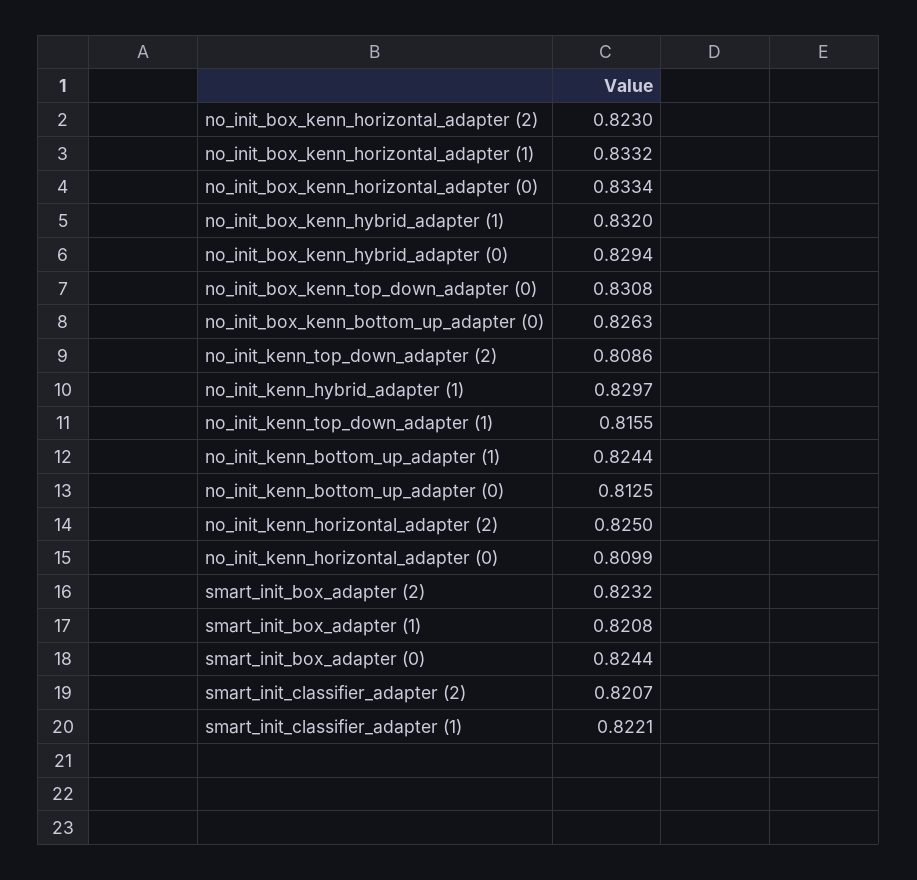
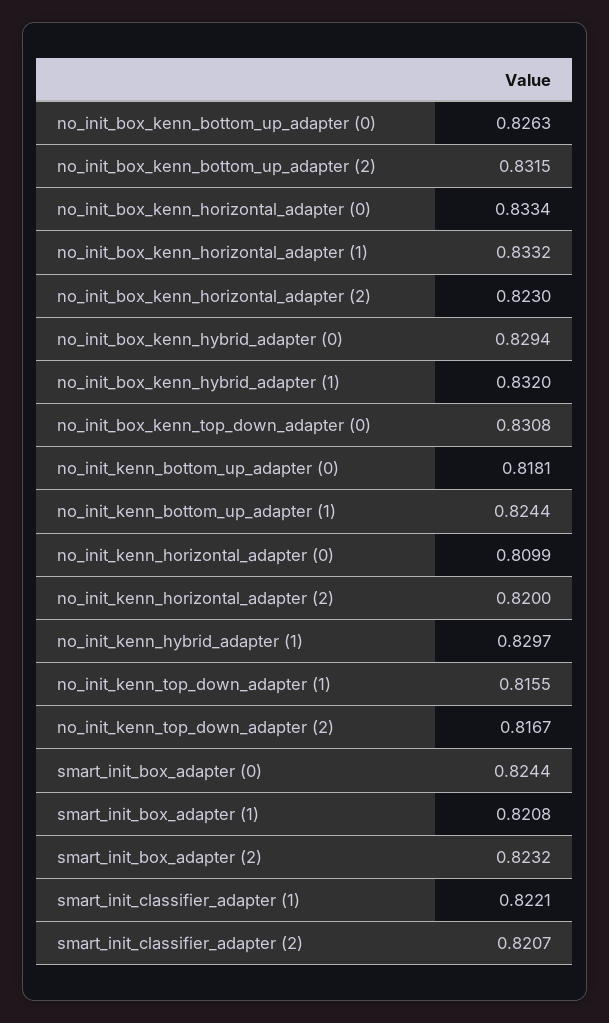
no_init_kenn_top_down_adapter (2): 0.8086 -> 0.8167
no_init_kenn_bottom_up_adapter (0): 0.8125 -> 0.8181
no_init_kenn_horizontal_adapter (2): 0.825 -> 0.82
no_init_box_kenn_bottom_up_adapter (2): none -> 0.8315

